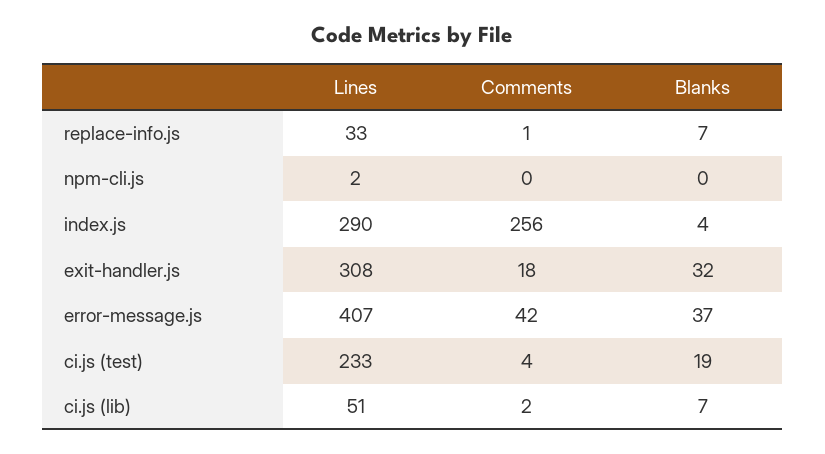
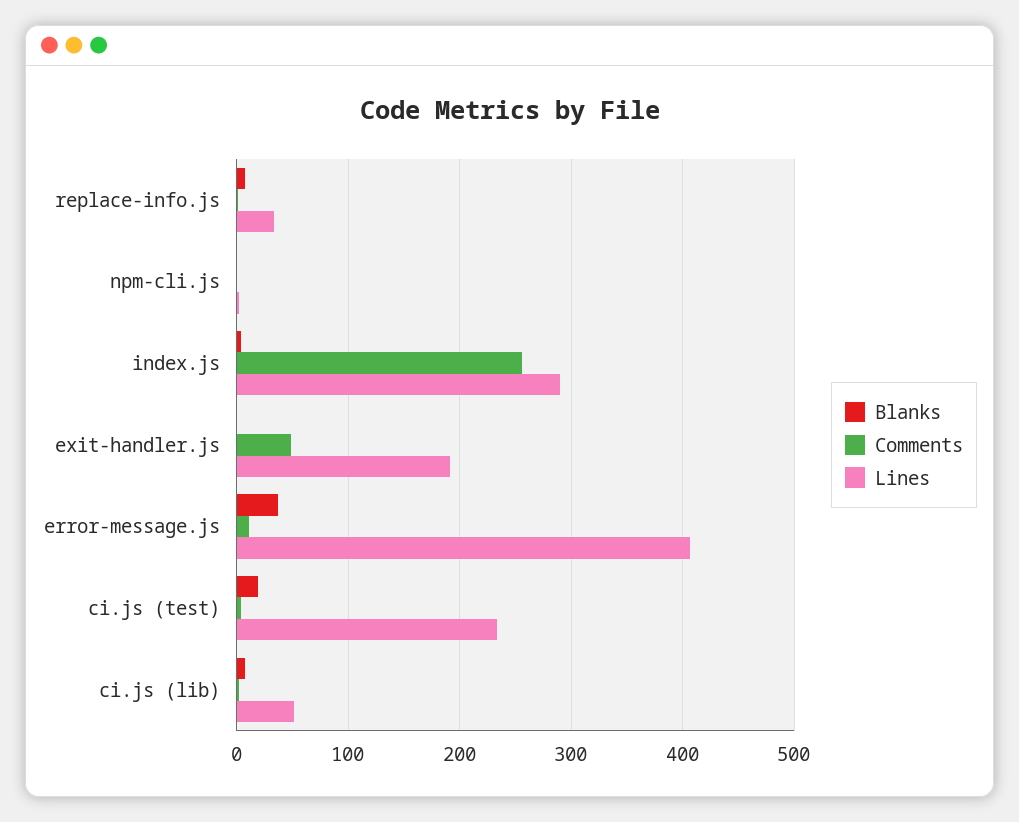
Lines, exit-handler.js: 308 -> 190
Comments, exit-handler.js: 18 -> 50
Blanks, exit-handler.js: 32 -> 0
Comments, error-message.js: 42 -> 10

